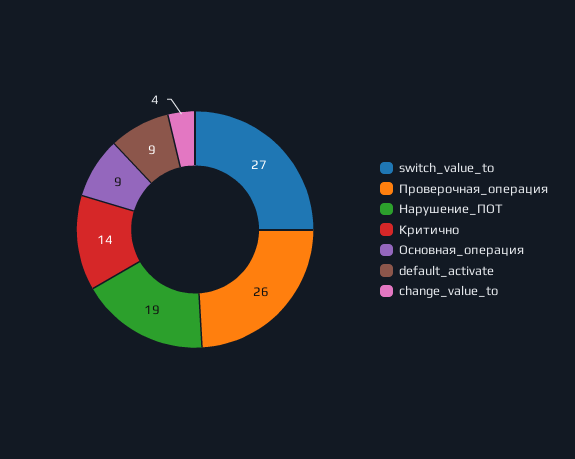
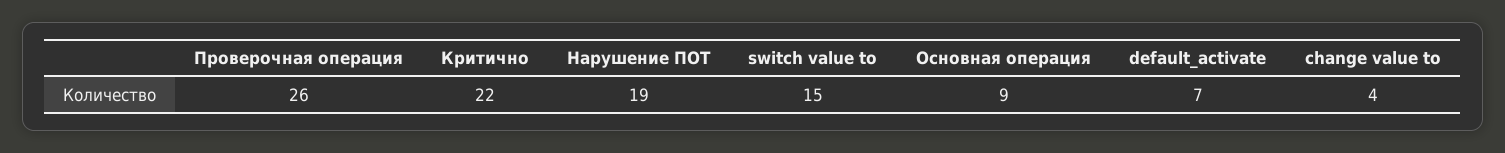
switch_value_to: 27 -> 15
Критично: 14 -> 22
default_activate: 9 -> 7

